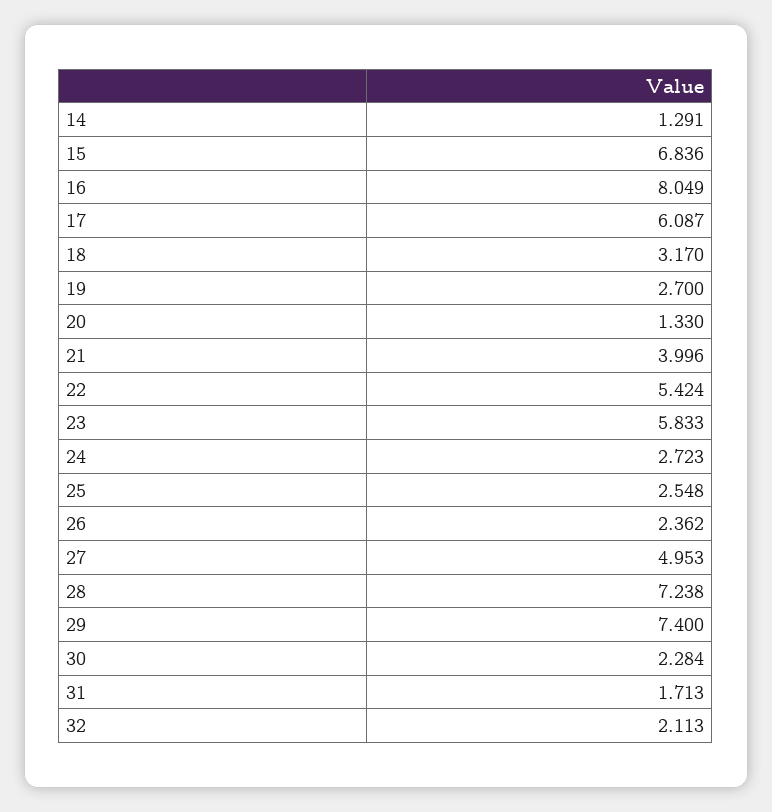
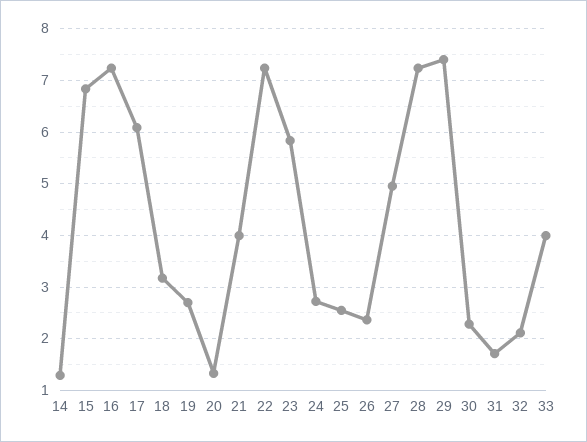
16: 8.049 -> 7.2
22: 5.424 -> 7.2
33: none -> 4

